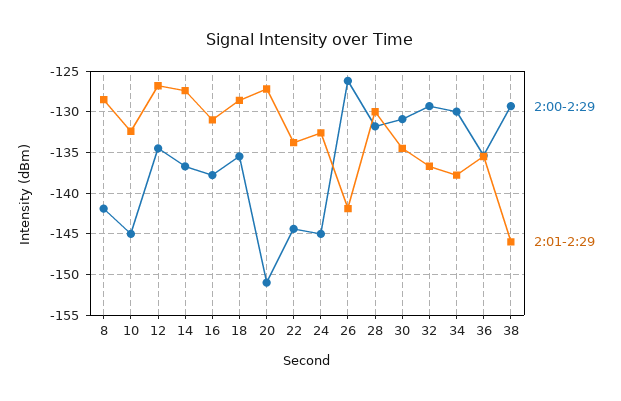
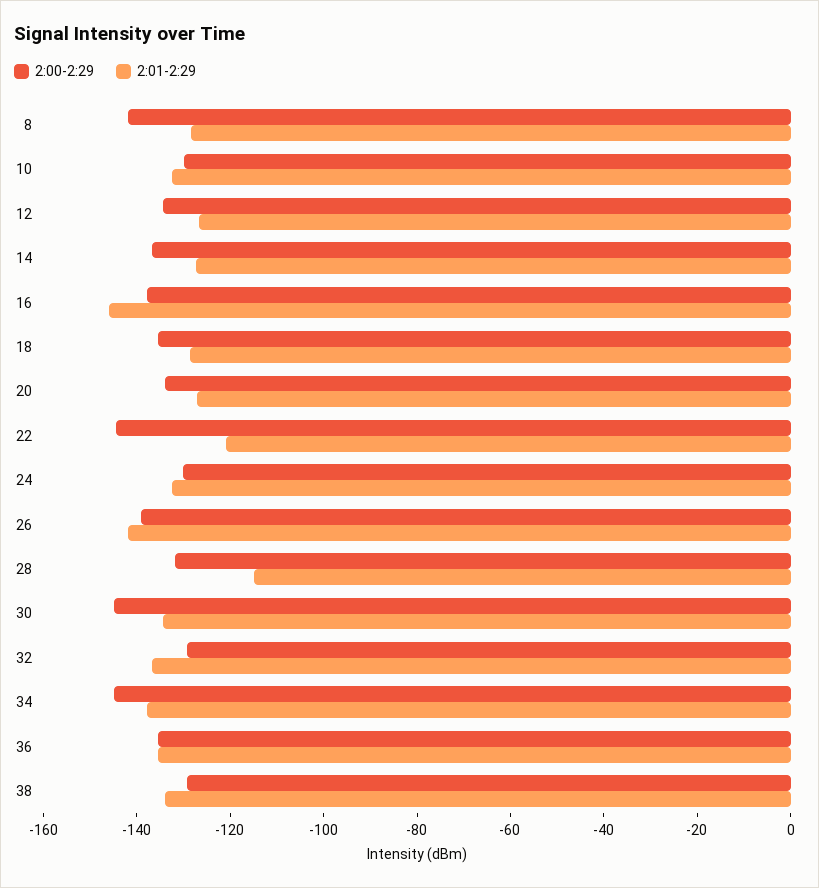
2:00-2:29, 10: -145 -> -130
2:01-2:29, 16: -131 -> -145
2:00-2:29, 20: -151 -> -135
2:01-2:29, 22: -134 -> -120
2:00-2:29, 24: -145 -> -130
2:00-2:29, 26: -126 -> -140
2:01-2:29, 28: -130 -> -115
2:00-2:29, 30: -131 -> -145
2:00-2:29, 34: -130 -> -145
2:01-2:29, 38: -146 -> -135

